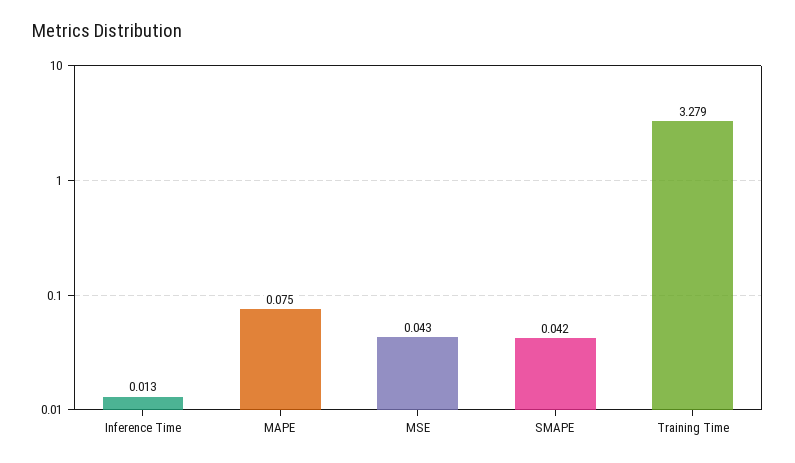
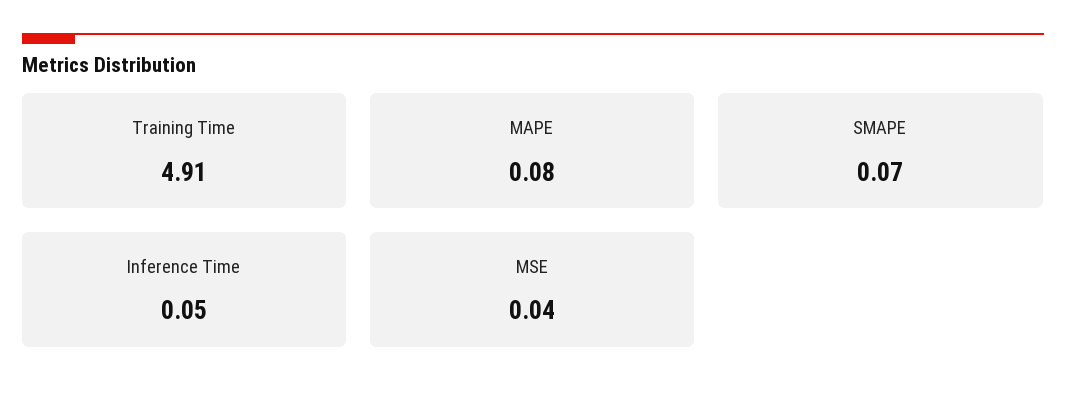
Inference Time: 0.013 -> 0.05
SMAPE: 0.042 -> 0.07
Training Time: 3.279 -> 4.91

